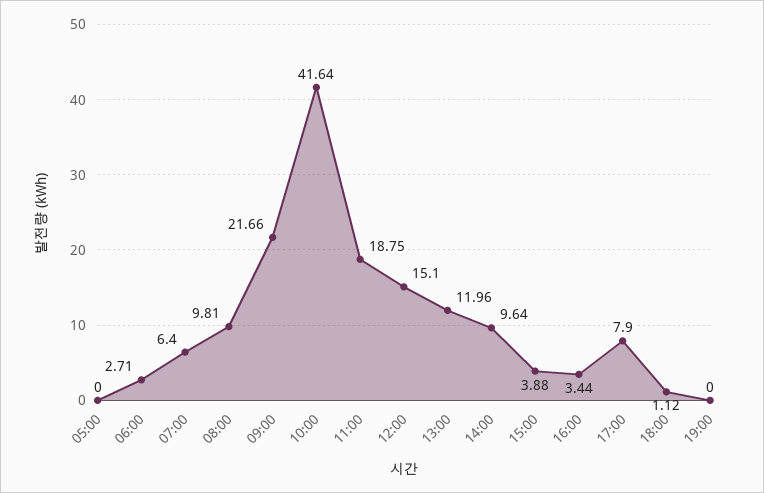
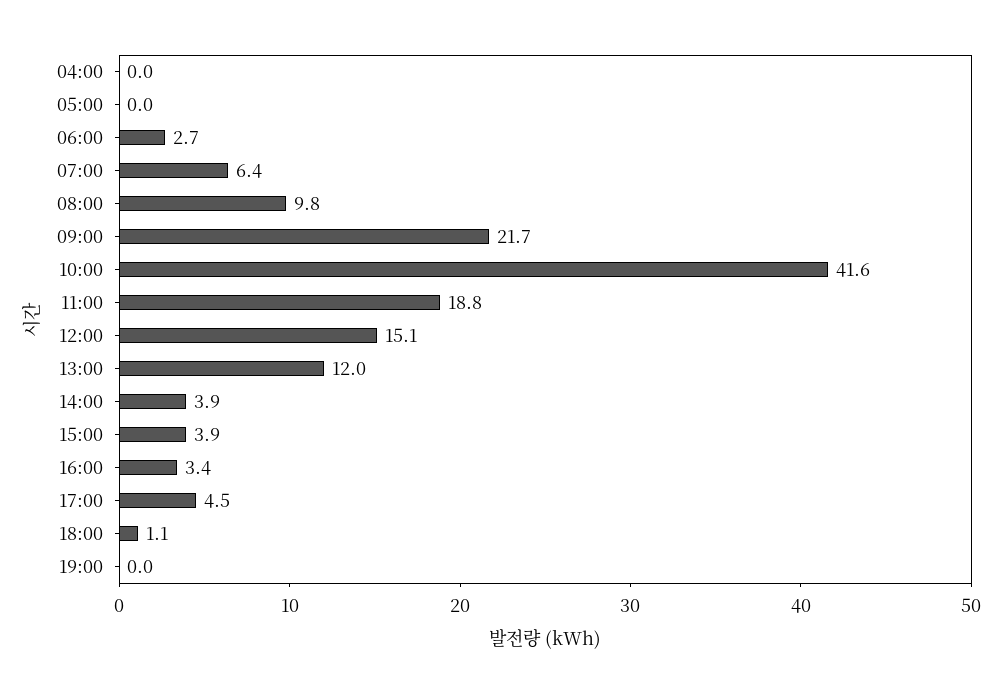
14:00: 9.64 -> 3.9
17:00: 7.9 -> 4.5
04:00: none -> 0

